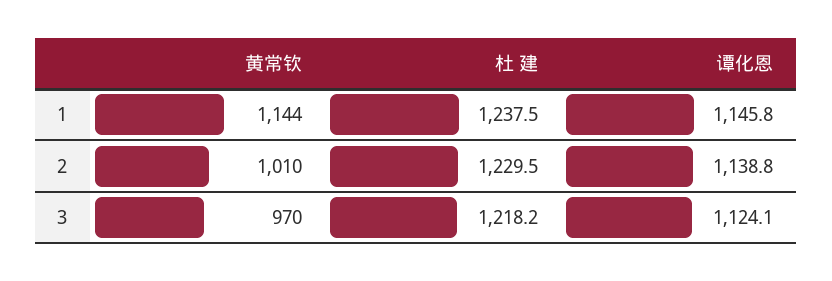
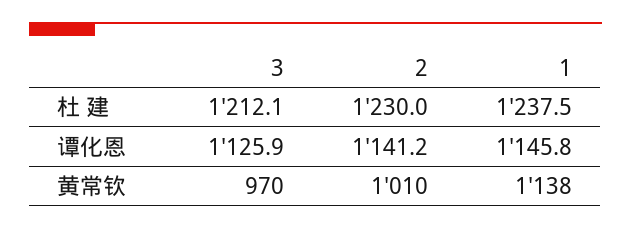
黄常钦, 1: 1144 -> 1138
杜 建, 2: 1229.5 -> 1230
谭化恩, 2: 1138.8 -> 1141.2
杜 建, 3: 1218.2 -> 1212.1
谭化恩, 3: 1124.1 -> 1125.9

